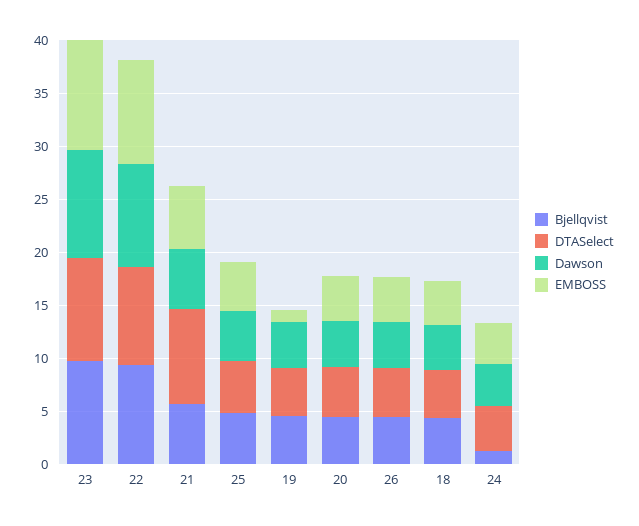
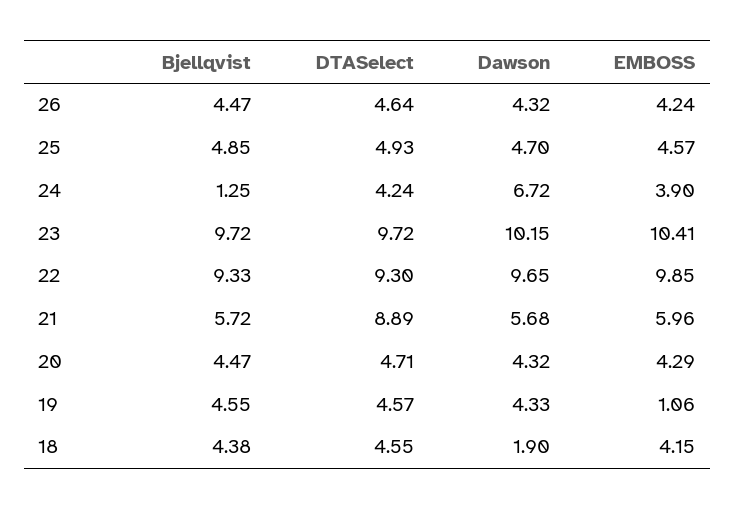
Dawson, 18: 4 -> 1.9
Dawson, 24: 4 -> 6.72

